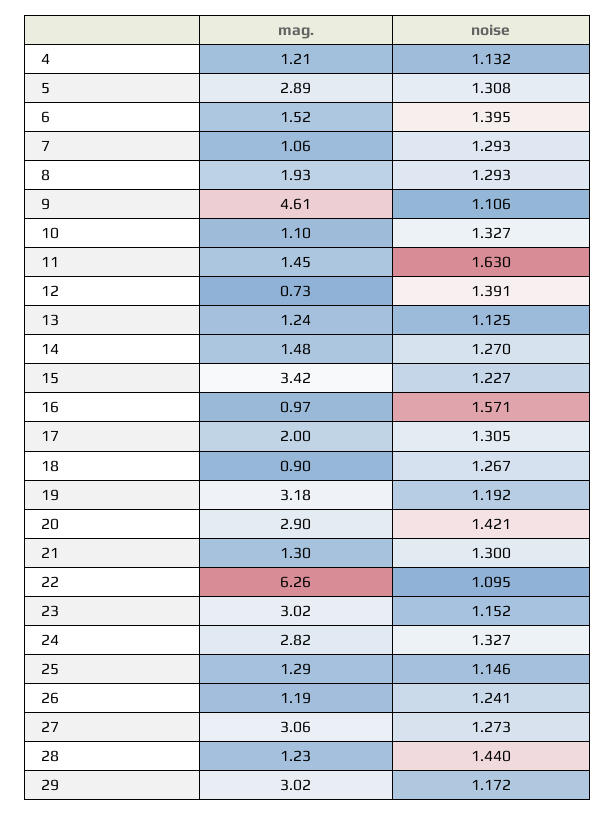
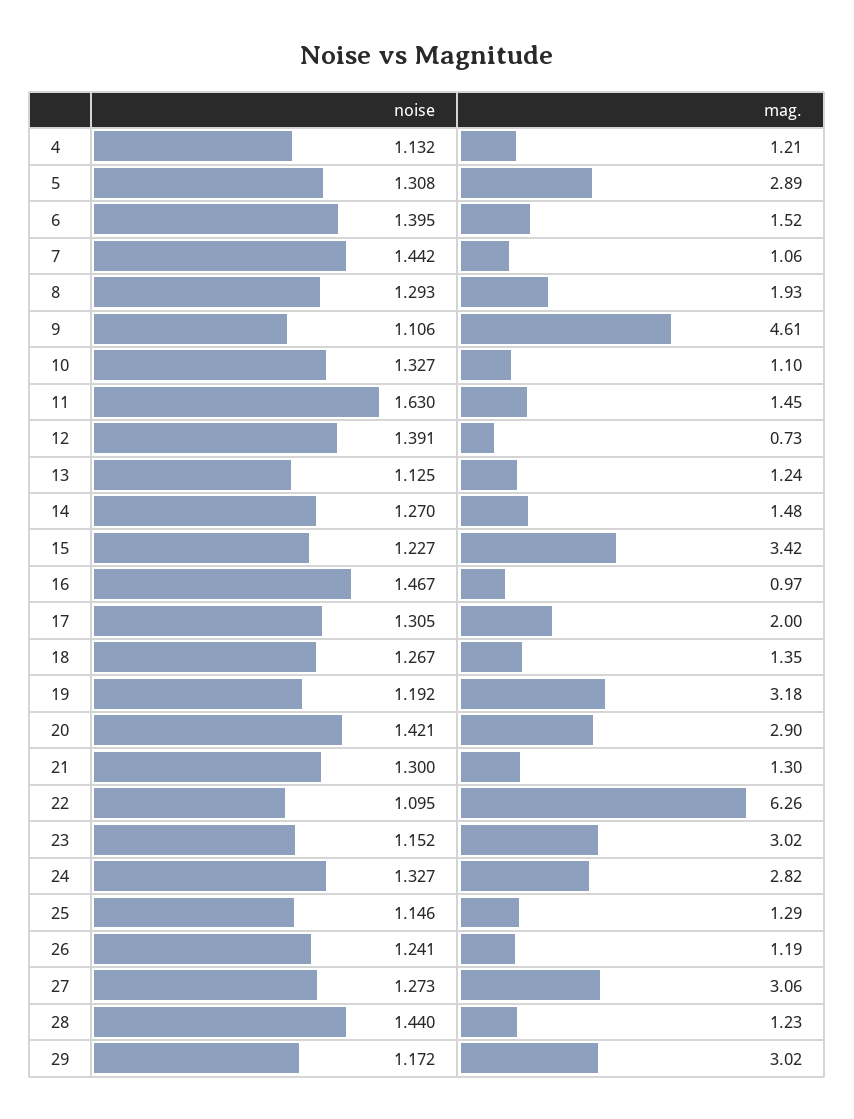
noise, 7: 1.293 -> 1.442
noise, 16: 1.571 -> 1.467
mag., 18: 0.9 -> 1.35

